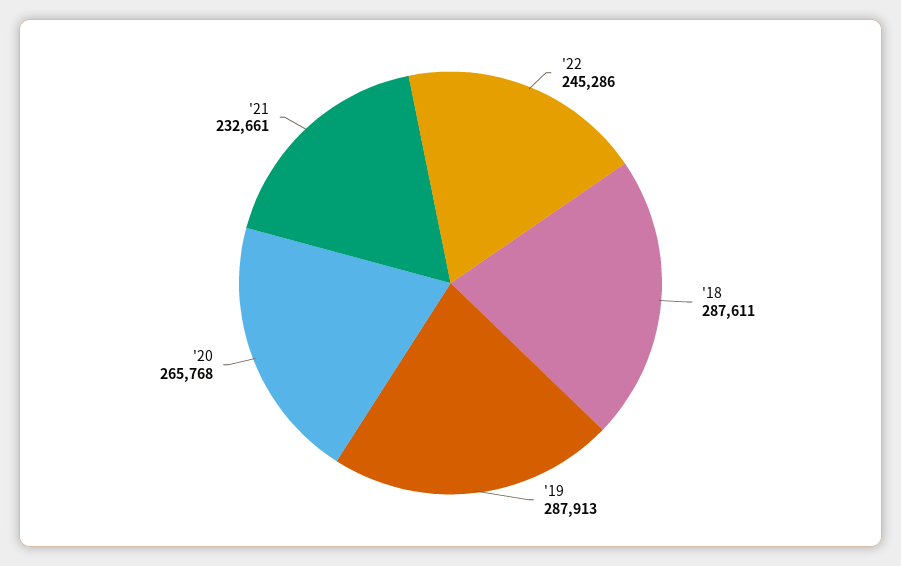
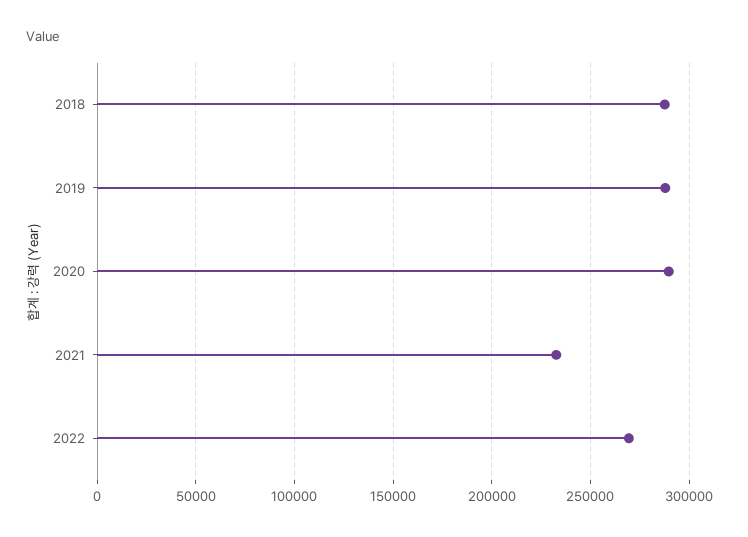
'22: 245286 -> 270000
'20: 265768 -> 290000

